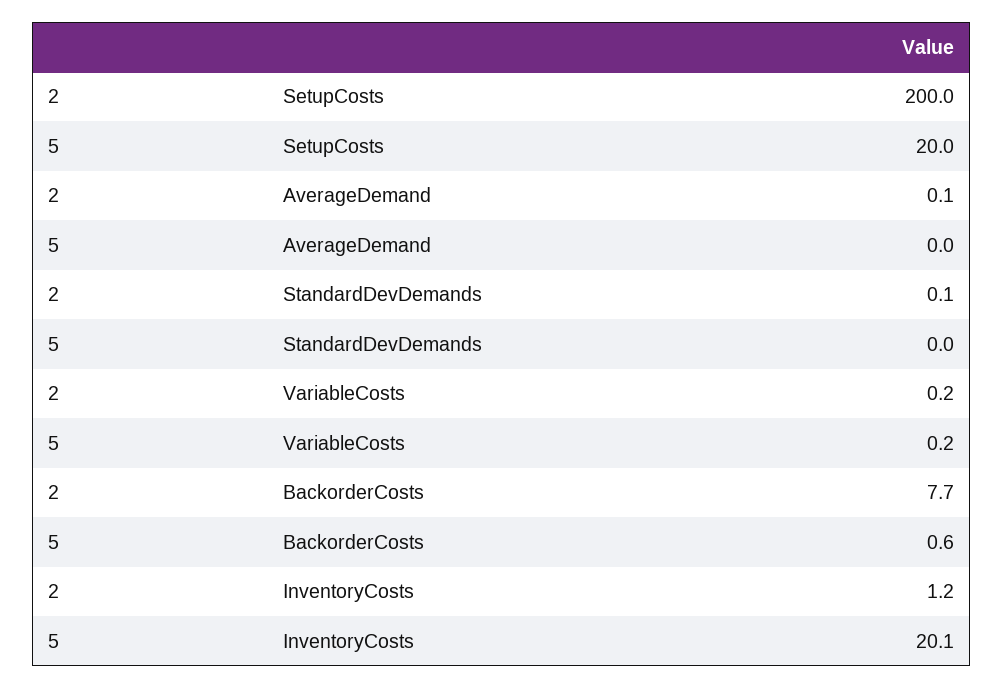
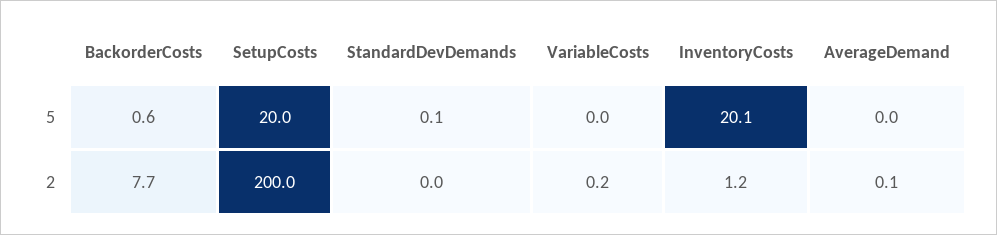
2, StandardDevDemands: 0.1 -> 0
5, StandardDevDemands: 0 -> 0.1
5, VariableCosts: 0.2 -> 0

